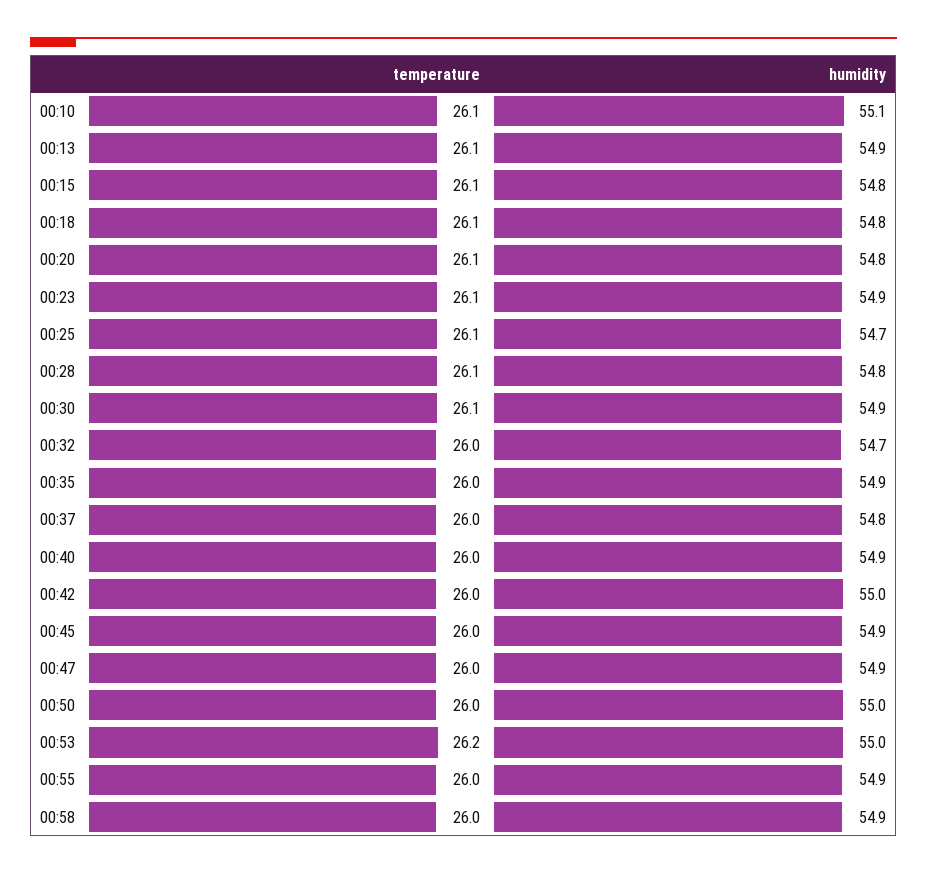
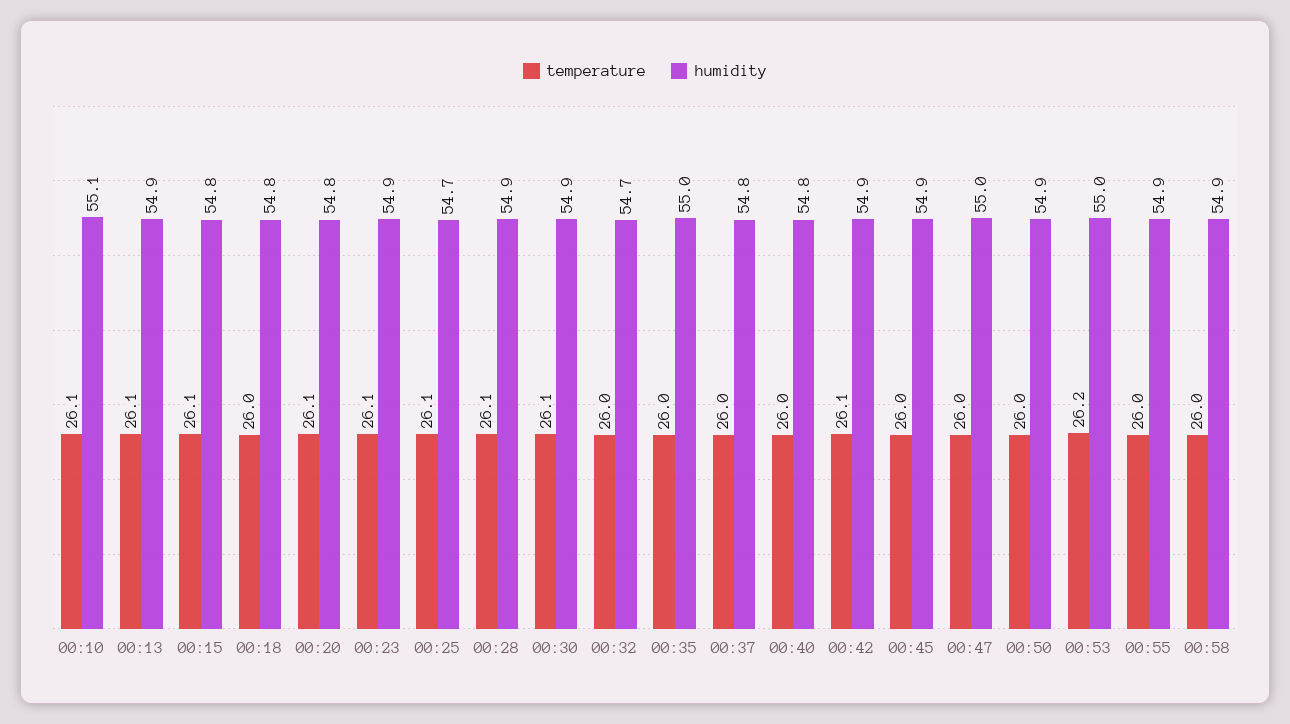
temperature, 00:18: 26.1 -> 26
humidity, 00:28: 54.8 -> 54.9
humidity, 00:35: 54.9 -> 55
humidity, 00:40: 54.9 -> 54.8
temperature, 00:42: 26 -> 26.1
humidity, 00:42: 55 -> 54.9
humidity, 00:47: 54.9 -> 55
humidity, 00:50: 55 -> 54.9

